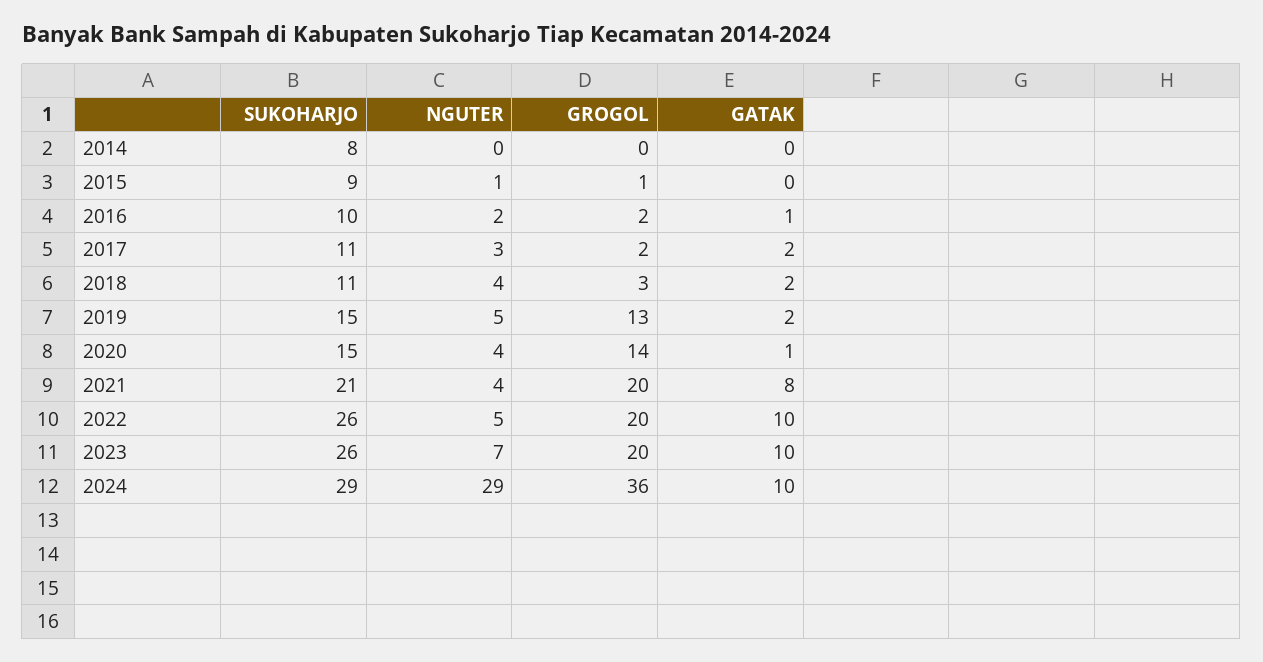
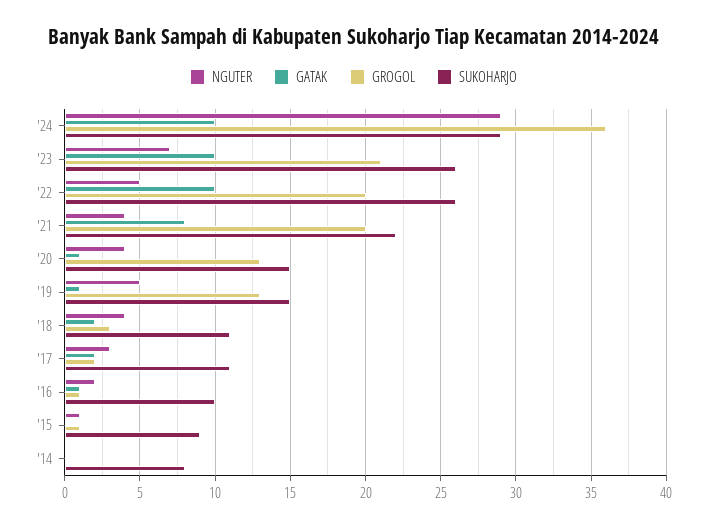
GROGOL, 2016: 2 -> 1
GATAK, 2019: 2 -> 1
GROGOL, 2020: 14 -> 13
SUKOHARJO, 2021: 21 -> 22
GROGOL, 2023: 20 -> 21

